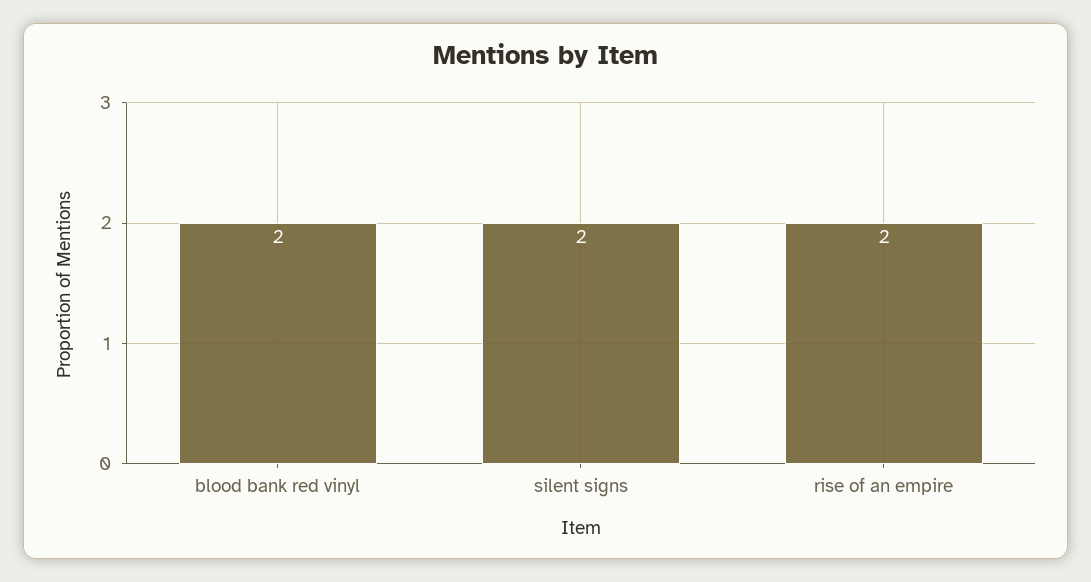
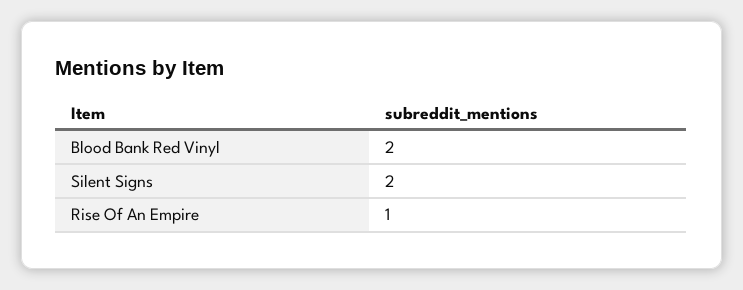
rise of an empire: 2 -> 1

